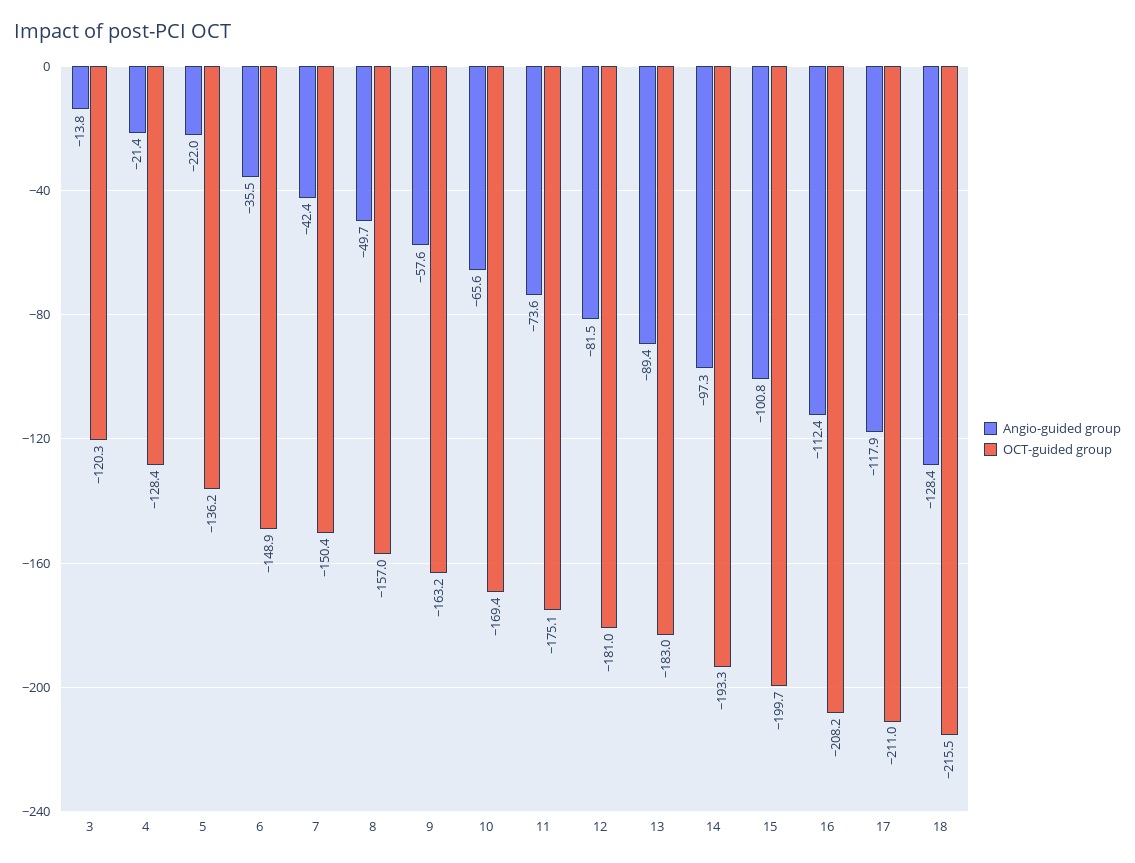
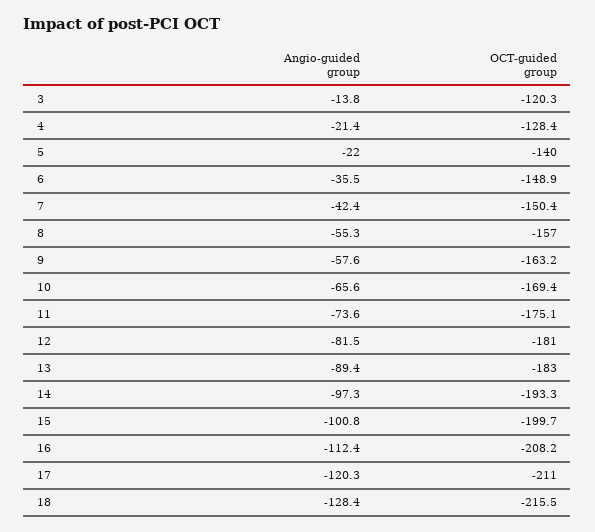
OCT-guided group, 5: -136.2 -> -140
Angio-guided group, 8: -49.7 -> -55.3
Angio-guided group, 17: -117.9 -> -120.3

